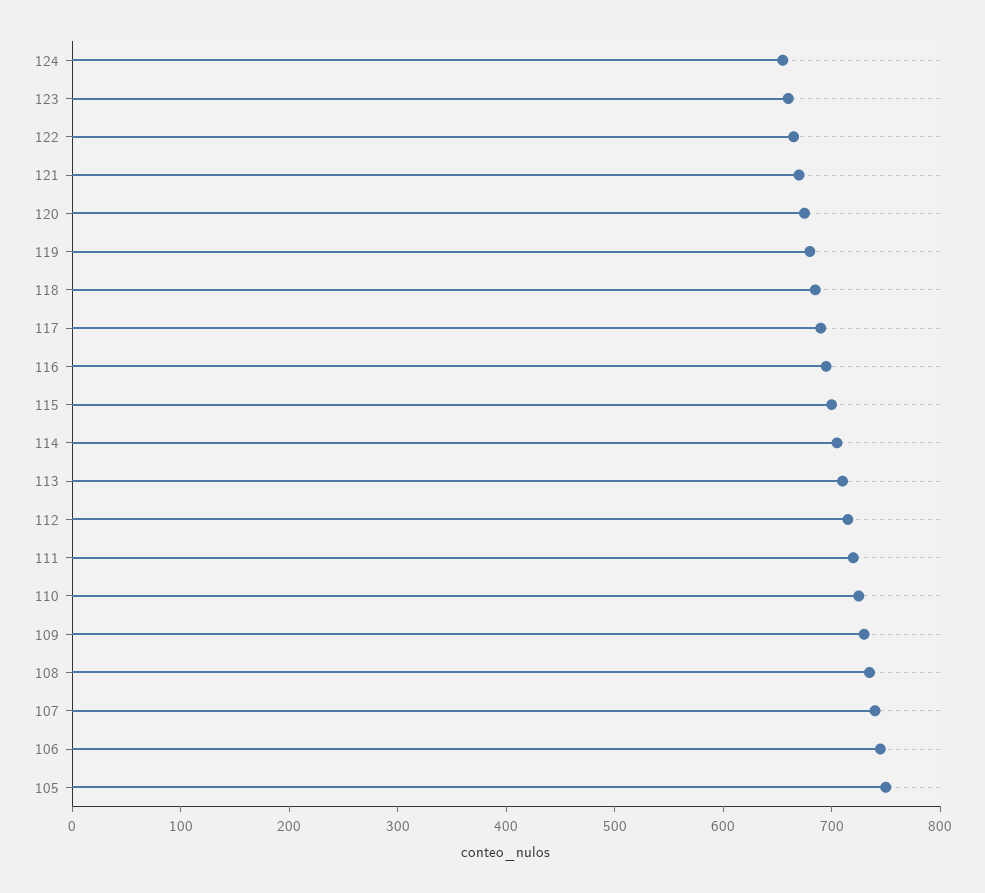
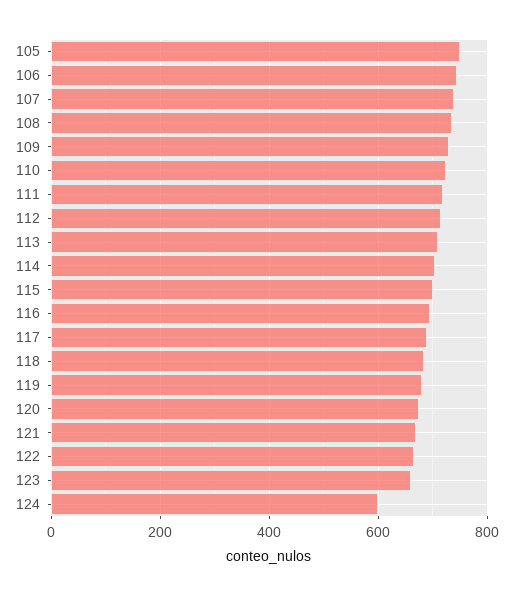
124: 660 -> 600

